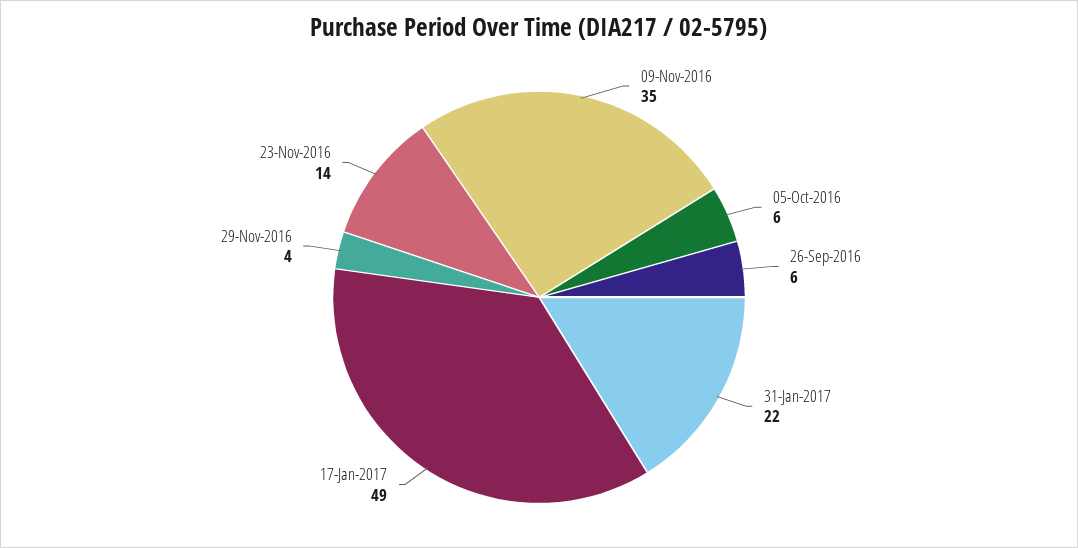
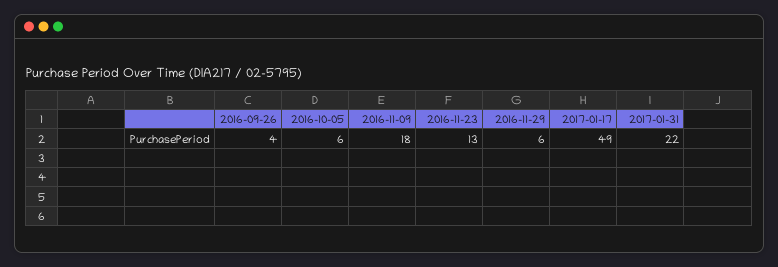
09-Nov-2016: 35 -> 18
26-Sep-2016: 6 -> 4
29-Nov-2016: 4 -> 6
23-Nov-2016: 14 -> 13

